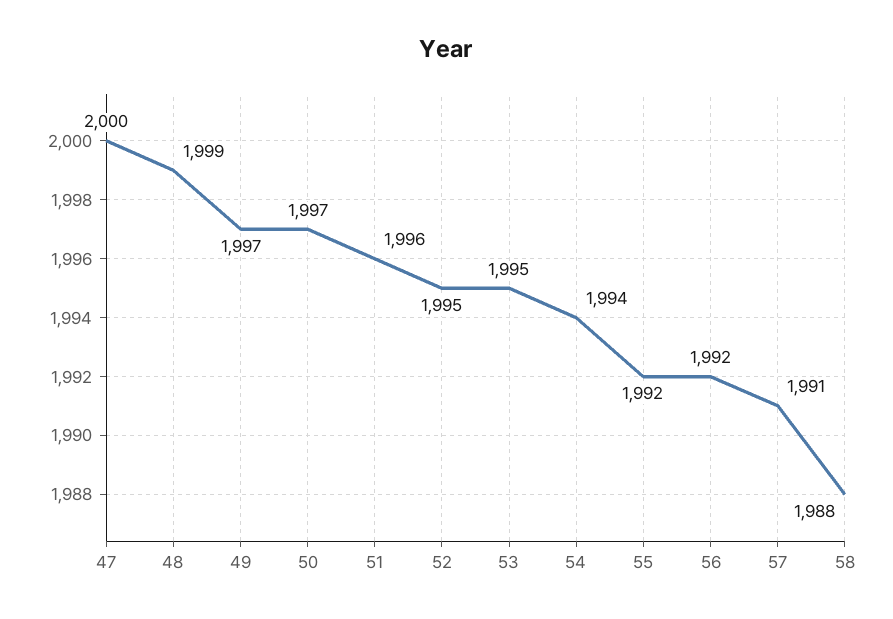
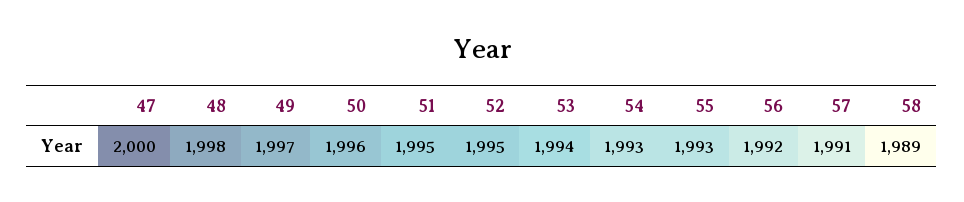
48: 1999 -> 1998
50: 1997 -> 1996
51: 1996 -> 1995
53: 1995 -> 1994
54: 1994 -> 1993
55: 1992 -> 1993
58: 1988 -> 1989

